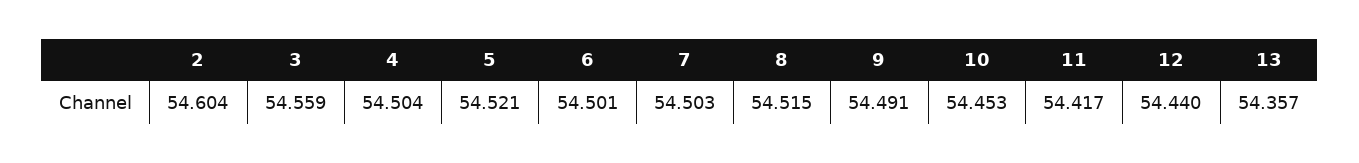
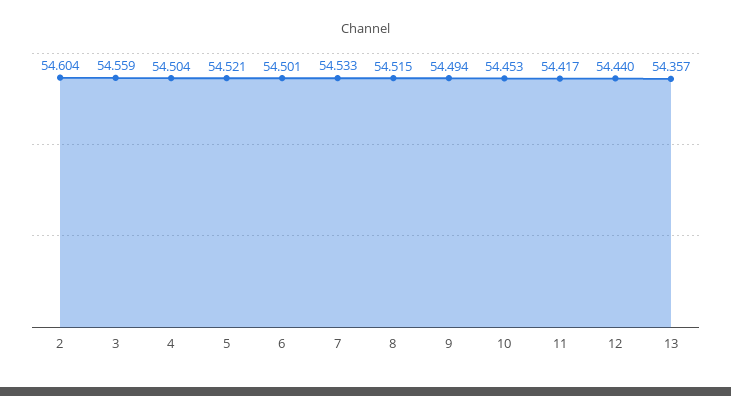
7: 54.503 -> 54.533
9: 54.491 -> 54.494

